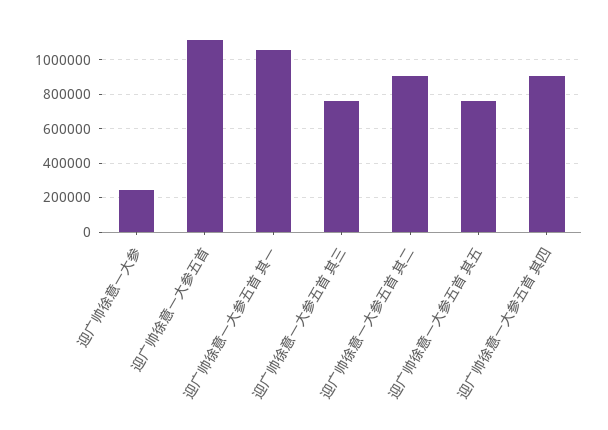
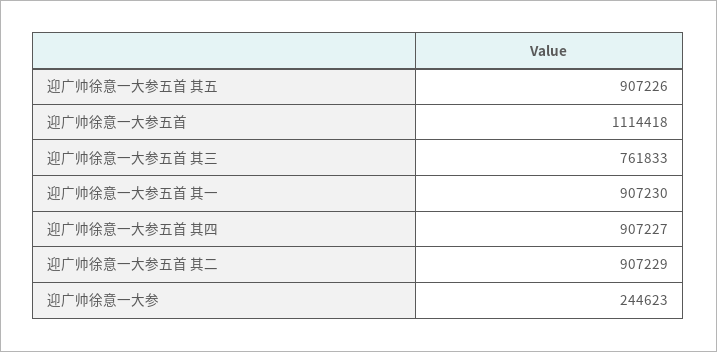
迎广帅徐意一大参五首 其一: 1050000 -> 907230
迎广帅徐意一大参五首 其五: 750000 -> 907226

